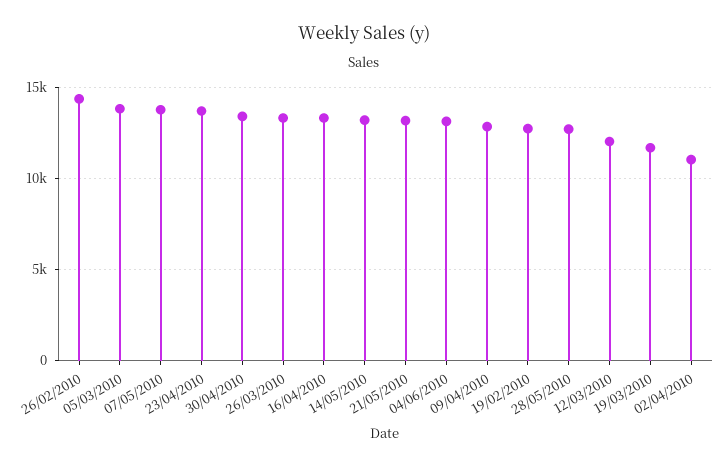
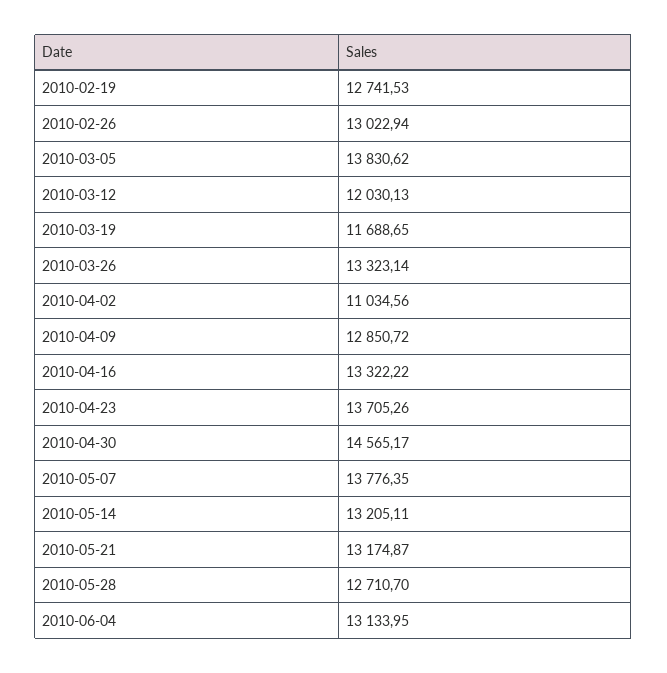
26/02/2010: 14500 -> 13022.94
30/04/2010: 13500 -> 14565.17

